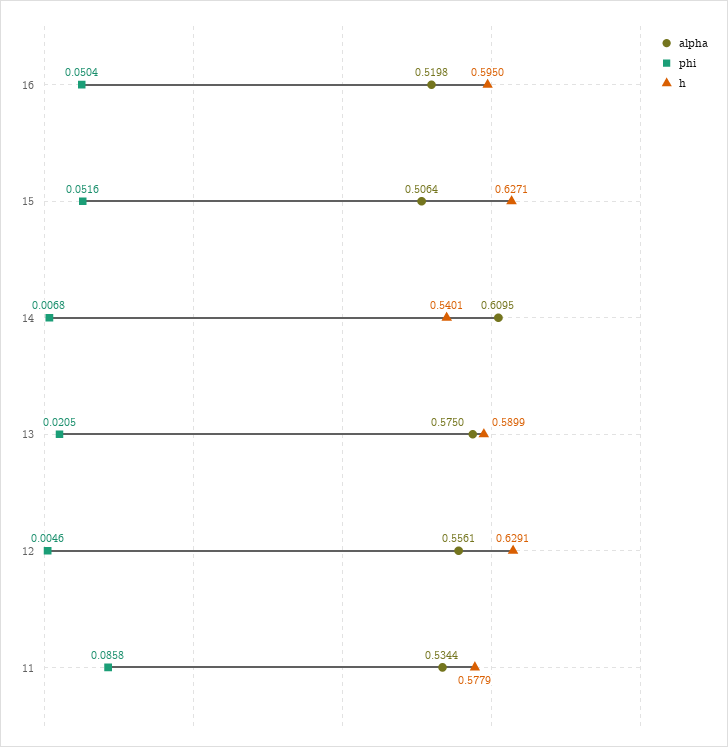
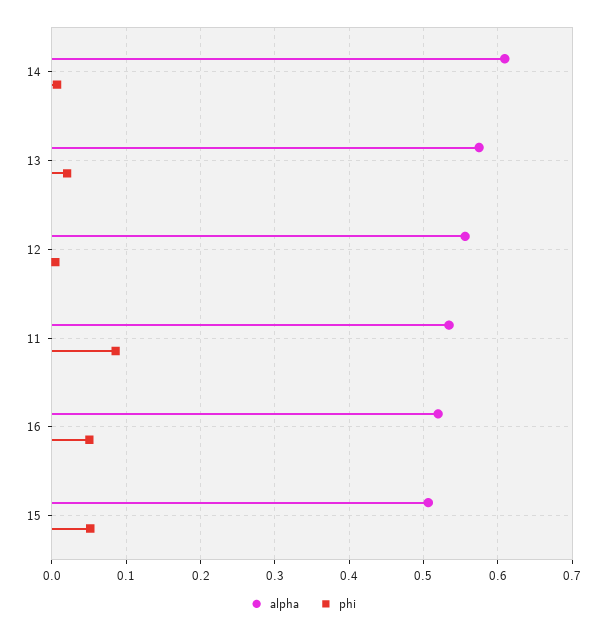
h, 16: 0.595 -> none
h, 15: 0.6271 -> none
h, 14: 0.5401 -> none
h, 13: 0.5899 -> none
h, 12: 0.6291 -> none
h, 11: 0.5779 -> none

